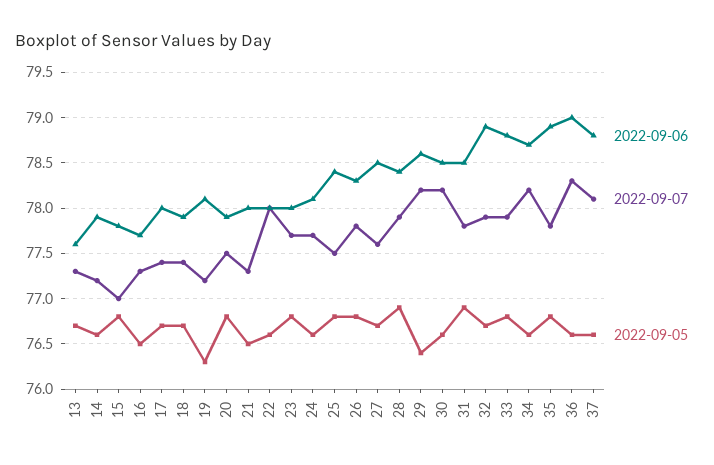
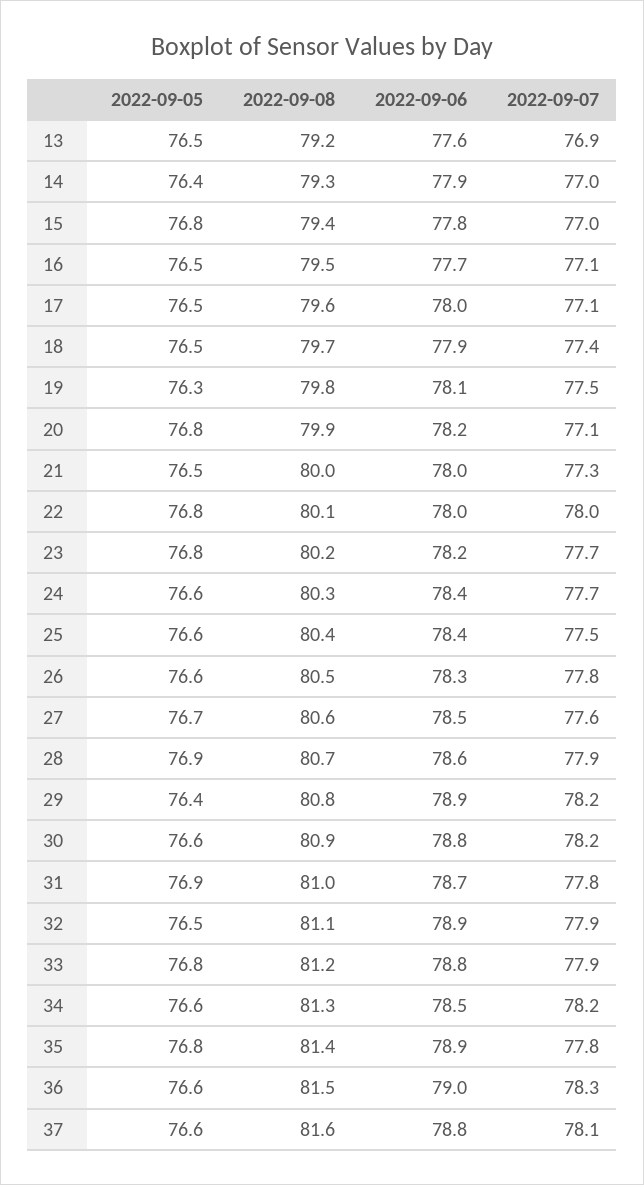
2022-09-07, 13: 77.3 -> 76.9
2022-09-05, 13: 76.7 -> 76.5
2022-09-07, 14: 77.2 -> 77
2022-09-05, 14: 76.6 -> 76.4
2022-09-07, 16: 77.3 -> 77.1
2022-09-07, 17: 77.4 -> 77.1
2022-09-05, 17: 76.7 -> 76.5
2022-09-05, 18: 76.7 -> 76.5
2022-09-07, 19: 77.2 -> 77.5
2022-09-06, 20: 77.9 -> 78.2
2022-09-07, 20: 77.5 -> 77.1
2022-09-05, 22: 76.6 -> 76.8
2022-09-06, 23: 78 -> 78.2
2022-09-06, 24: 78.1 -> 78.4
2022-09-05, 25: 76.8 -> 76.6
2022-09-05, 26: 76.8 -> 76.6
2022-09-06, 28: 78.4 -> 78.6
2022-09-06, 29: 78.6 -> 78.9
2022-09-06, 30: 78.5 -> 78.8
2022-09-06, 31: 78.5 -> 78.7
2022-09-05, 32: 76.7 -> 76.5
2022-09-06, 34: 78.7 -> 78.5
2022-09-08, 13: none -> 79.2
2022-09-08, 14: none -> 79.3
2022-09-08, 15: none -> 79.4
2022-09-08, 16: none -> 79.5
2022-09-08, 17: none -> 79.6
2022-09-08, 18: none -> 79.7
2022-09-08, 19: none -> 79.8
2022-09-08, 20: none -> 79.9
2022-09-08, 21: none -> 80
2022-09-08, 22: none -> 80.1
2022-09-08, 23: none -> 80.2
2022-09-08, 24: none -> 80.3
2022-09-08, 25: none -> 80.4
2022-09-08, 26: none -> 80.5
2022-09-08, 27: none -> 80.6
2022-09-08, 28: none -> 80.7
2022-09-08, 29: none -> 80.8
2022-09-08, 30: none -> 80.9
2022-09-08, 31: none -> 81
2022-09-08, 32: none -> 81.1
2022-09-08, 33: none -> 81.2
2022-09-08, 34: none -> 81.3
2022-09-08, 35: none -> 81.4
2022-09-08, 36: none -> 81.5
2022-09-08, 37: none -> 81.6

